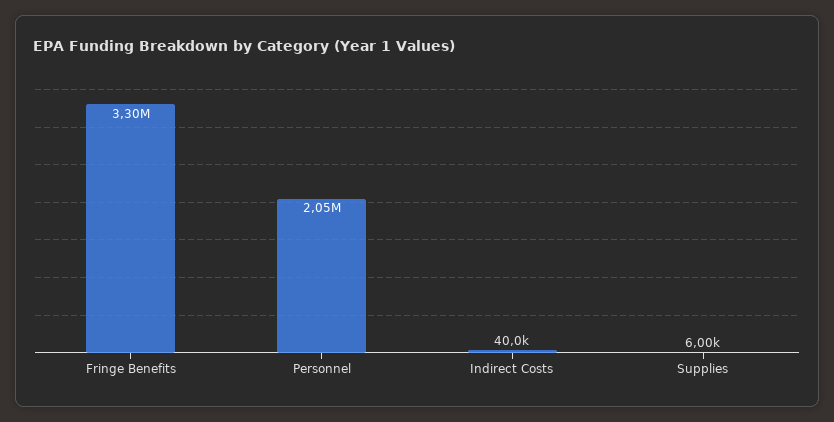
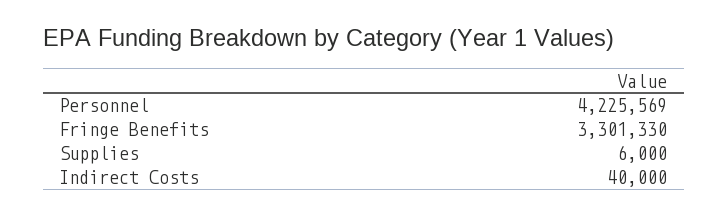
Personnel: 2050000 -> 4225569

